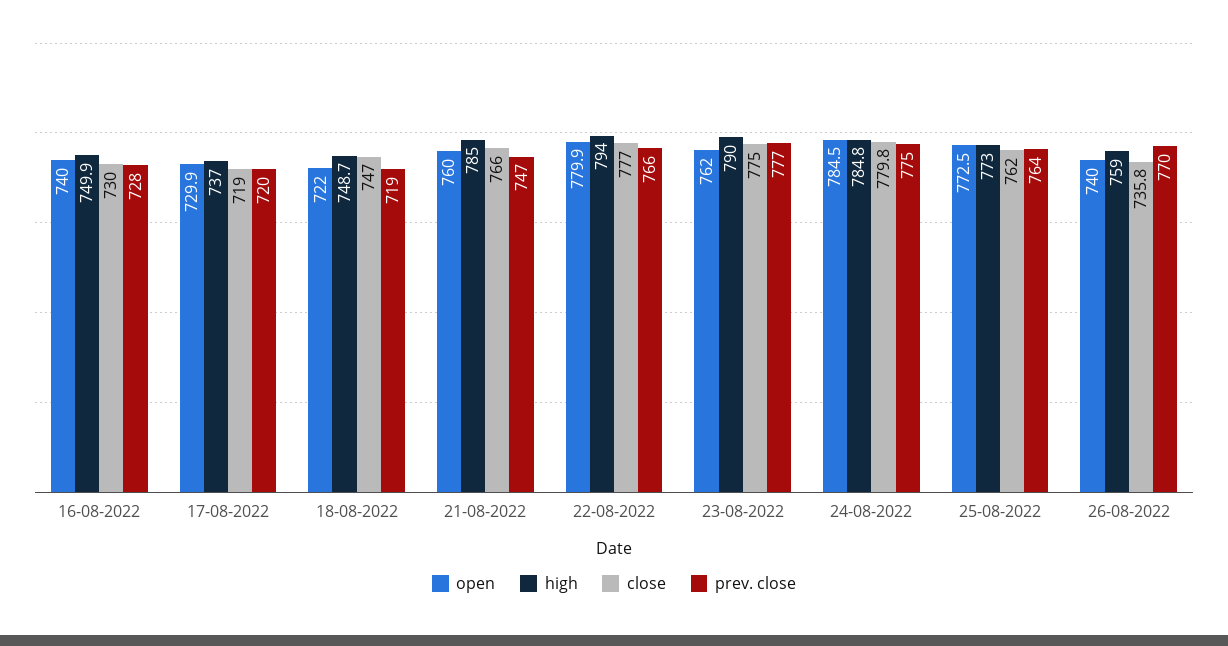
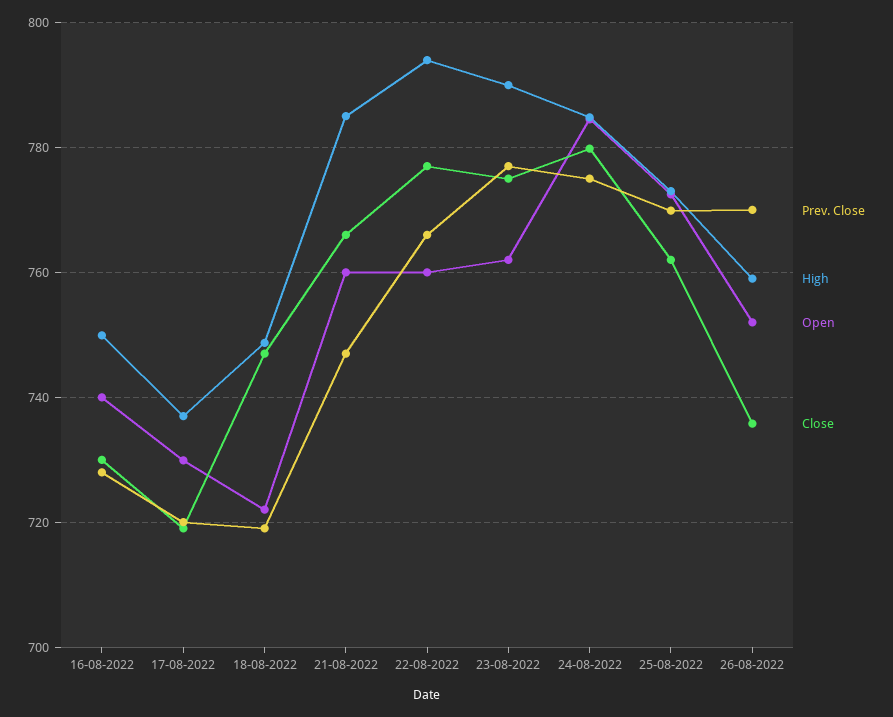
open, 22-08-2022: 779.9 -> 760
prev. close, 25-08-2022: 764 -> 770
open, 26-08-2022: 740 -> 752

